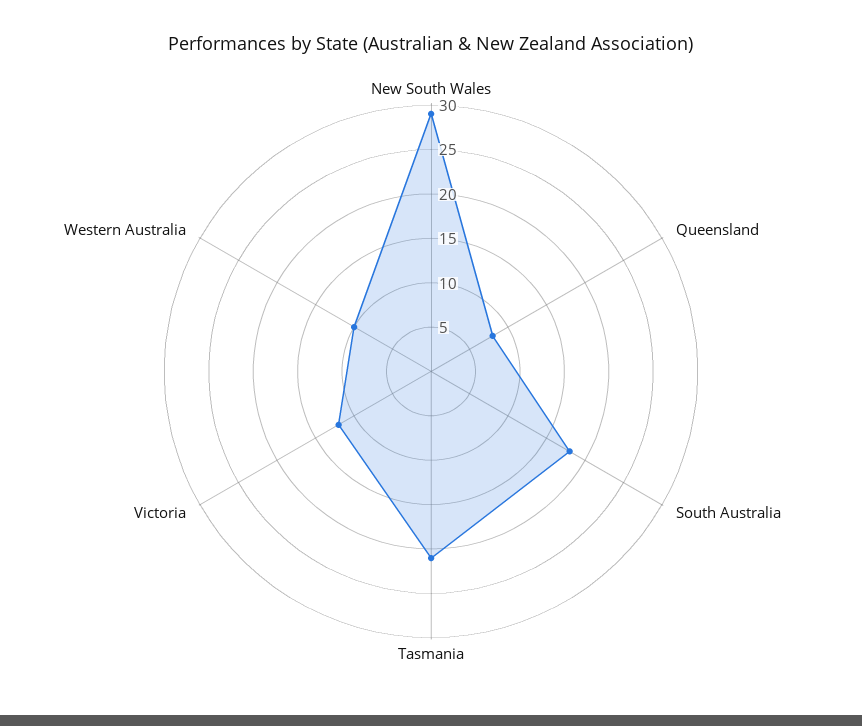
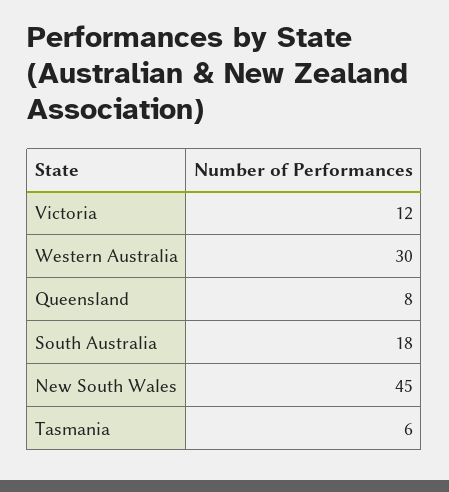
New South Wales: 29 -> 45
Tasmania: 21 -> 6
Western Australia: 10 -> 30

